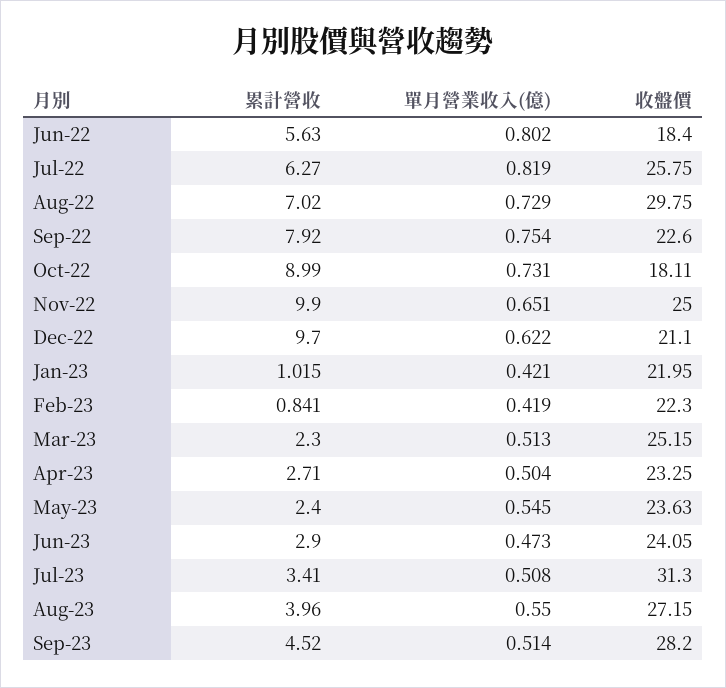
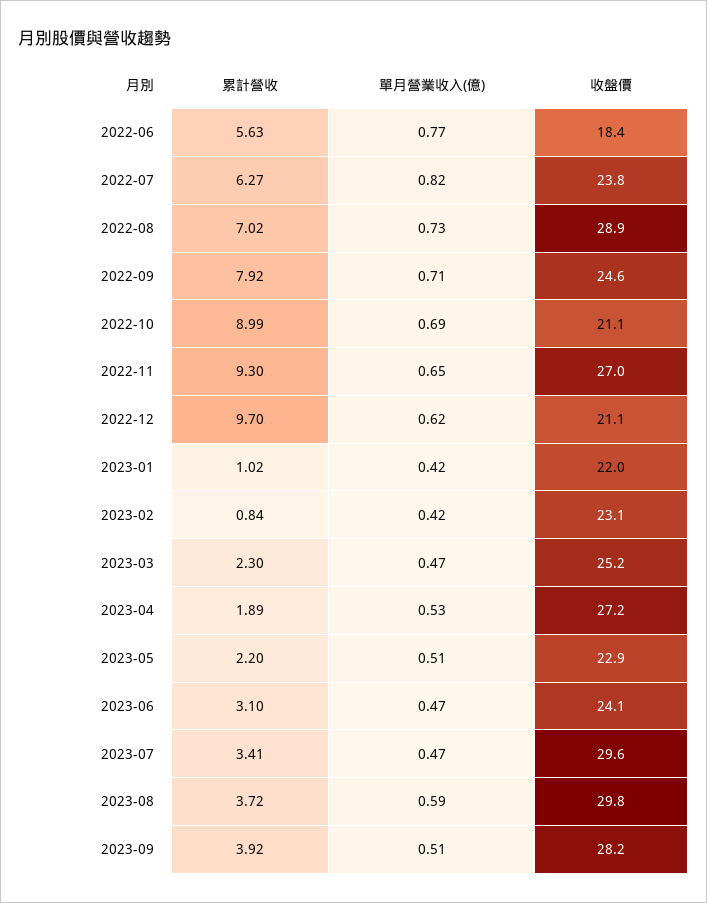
單月營業收入(億), Jun-22: 0.802 -> 0.77
收盤價, Jul-22: 25.75 -> 23.8
收盤價, Aug-22: 29.75 -> 28.9
單月營業收入(億), Sep-22: 0.754 -> 0.71
收盤價, Sep-22: 22.6 -> 24.6
單月營業收入(億), Oct-22: 0.731 -> 0.69
收盤價, Oct-22: 18.11 -> 21.1
累計營收, Nov-22: 9.9 -> 9.3
收盤價, Nov-22: 25 -> 27
收盤價, Feb-23: 22.3 -> 23.1
單月營業收入(億), Mar-23: 0.513 -> 0.47
累計營收, Apr-23: 2.71 -> 1.89
單月營業收入(億), Apr-23: 0.504 -> 0.53
收盤價, Apr-23: 23.25 -> 27.2
累計營收, May-23: 2.4 -> 2.2
單月營業收入(億), May-23: 0.545 -> 0.51
收盤價, May-23: 23.63 -> 22.9
累計營收, Jun-23: 2.9 -> 3.1
單月營業收入(億), Jul-23: 0.508 -> 0.47
收盤價, Jul-23: 31.3 -> 29.6
累計營收, Aug-23: 3.96 -> 3.72
單月營業收入(億), Aug-23: 0.55 -> 0.59
收盤價, Aug-23: 27.15 -> 29.8
累計營收, Sep-23: 4.52 -> 3.92

